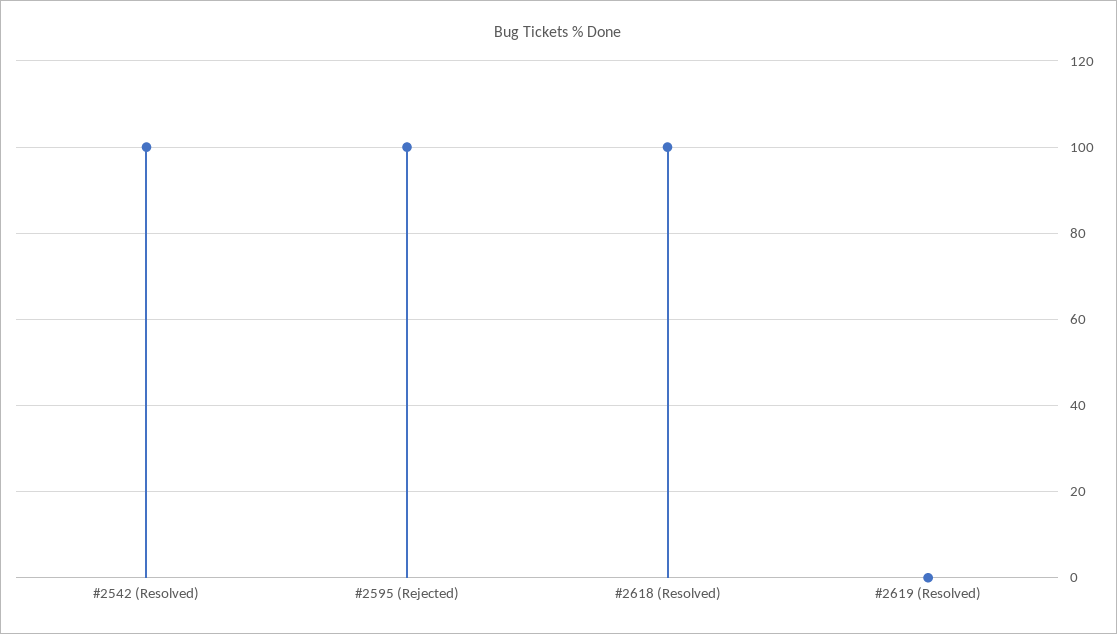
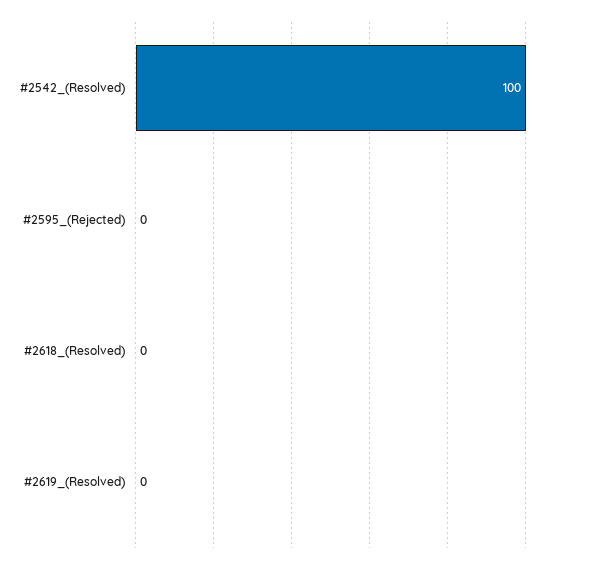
#2595 (Rejected): 100 -> 0
#2618 (Resolved): 100 -> 0

